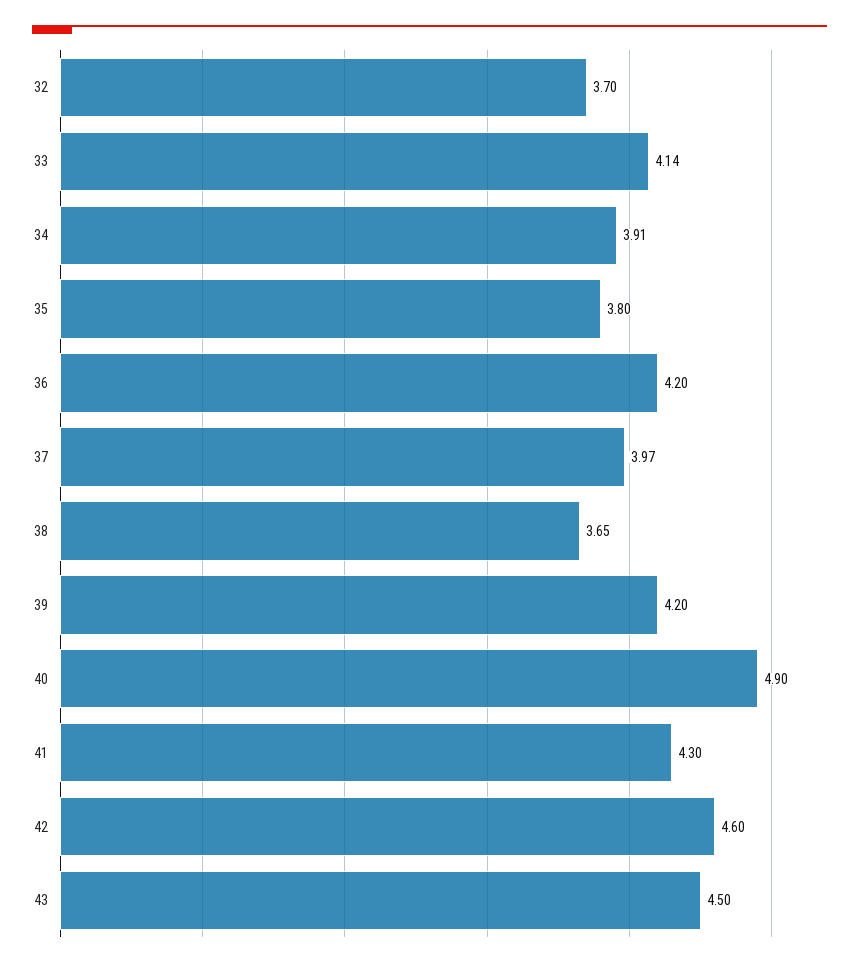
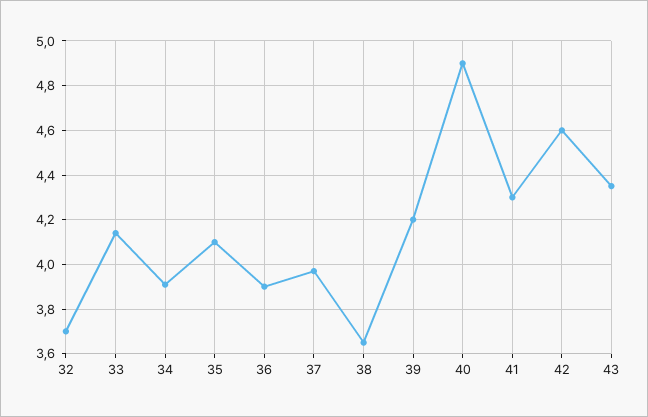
35: 3.8 -> 4.1
36: 4.2 -> 3.9
43: 4.5 -> 4.35

